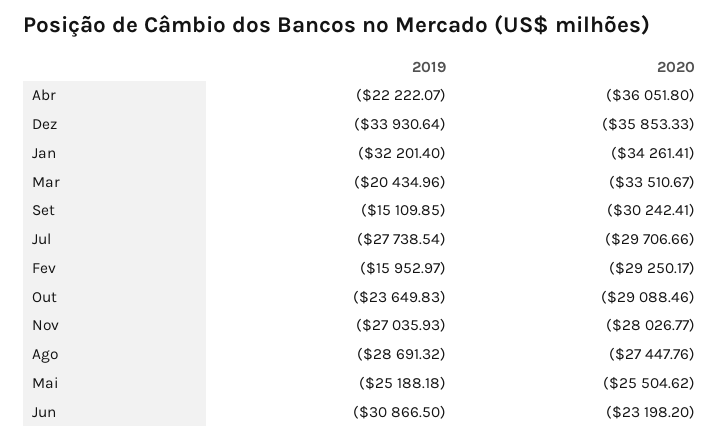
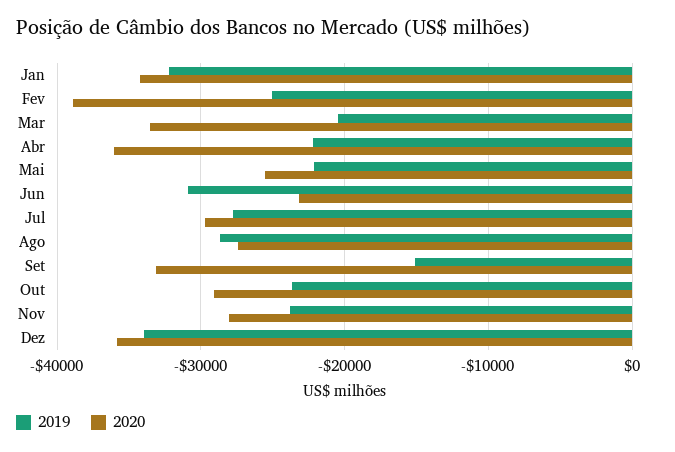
2020, Set: -30242.41 -> -33000
2019, Fev: -15952.97 -> -25000
2020, Fev: -29250.17 -> -39000
2019, Nov: -27035.93 -> -24000
2019, Mai: -25188.18 -> -22000

